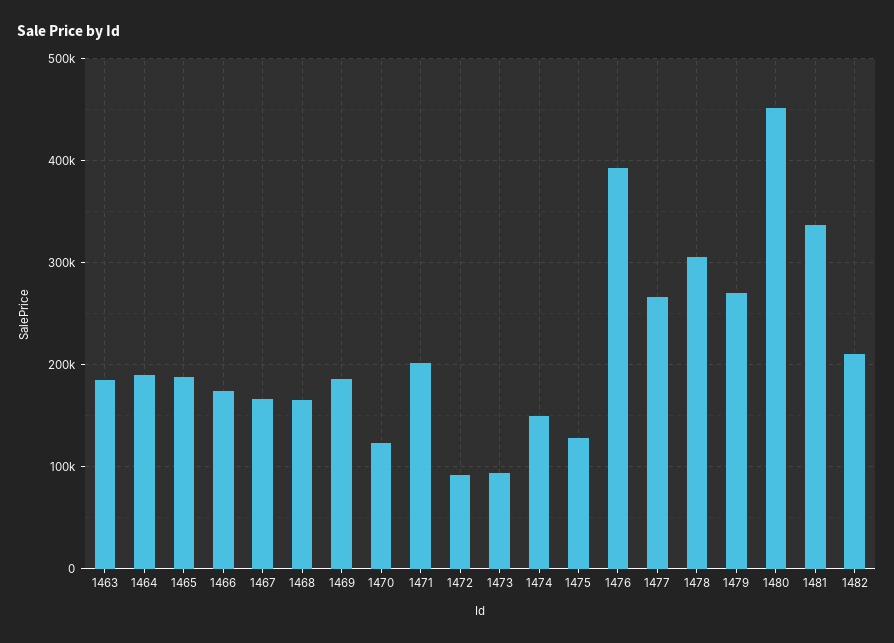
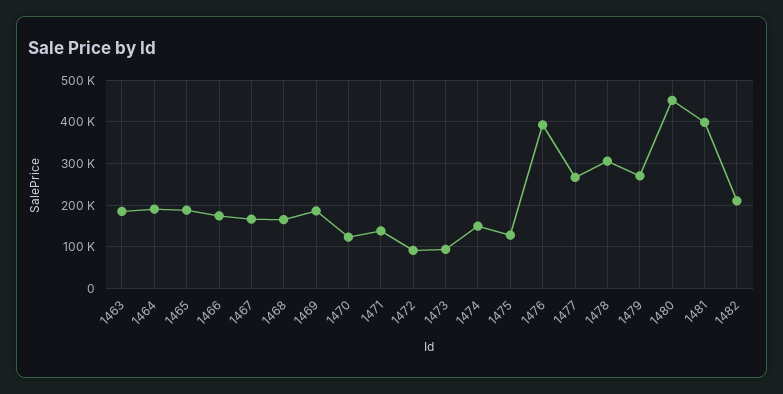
1471: 200000 -> 140000
1481: 340000 -> 400000

